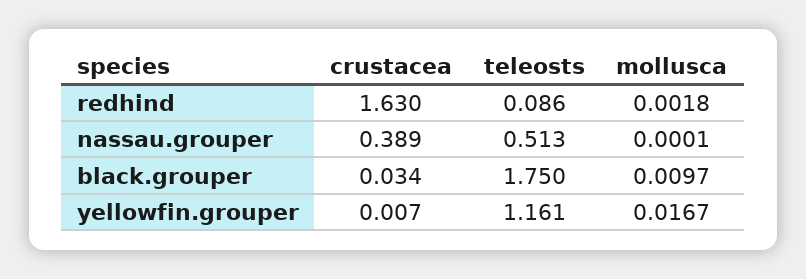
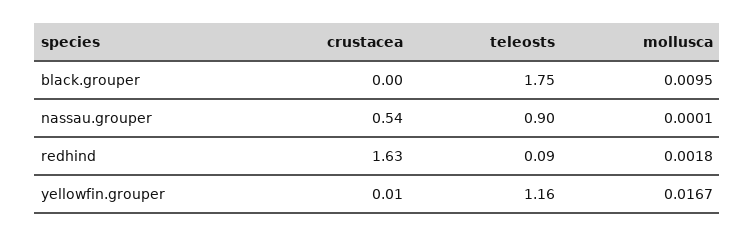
crustacea, nassau.grouper: 0.389 -> 0.54
teleosts, nassau.grouper: 0.513 -> 0.9
crustacea, black.grouper: 0.034 -> 0
mollusca, black.grouper: 0.0097 -> 0.0095

